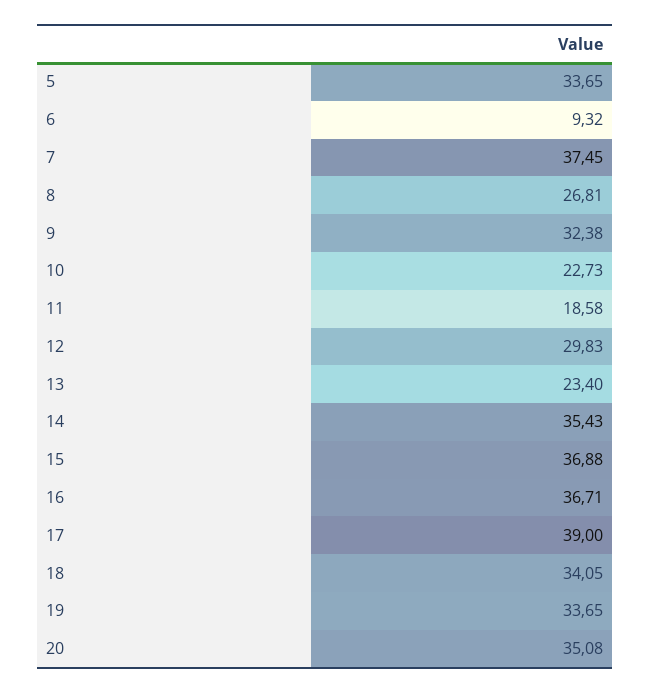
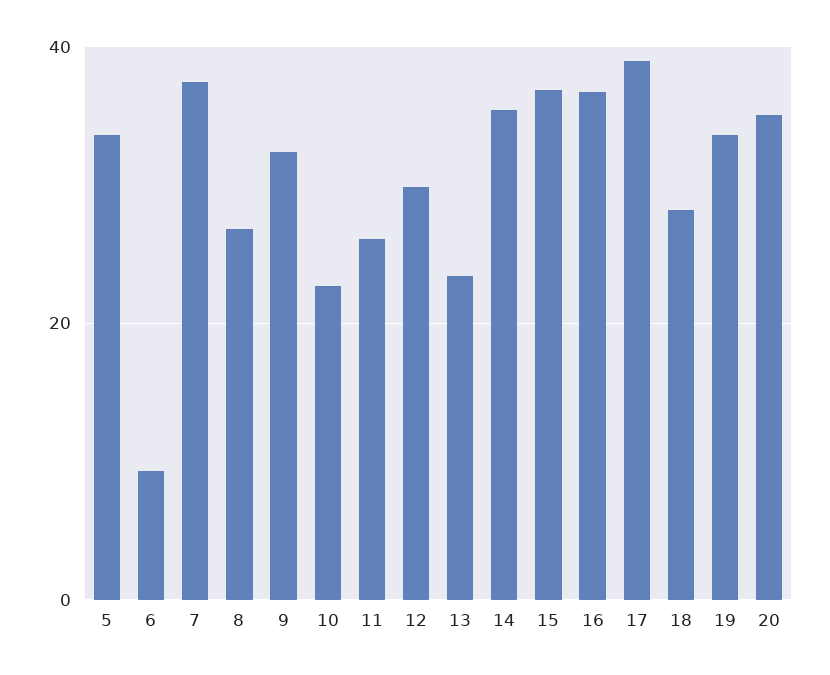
11: 18.58 -> 26
18: 34.05 -> 28

